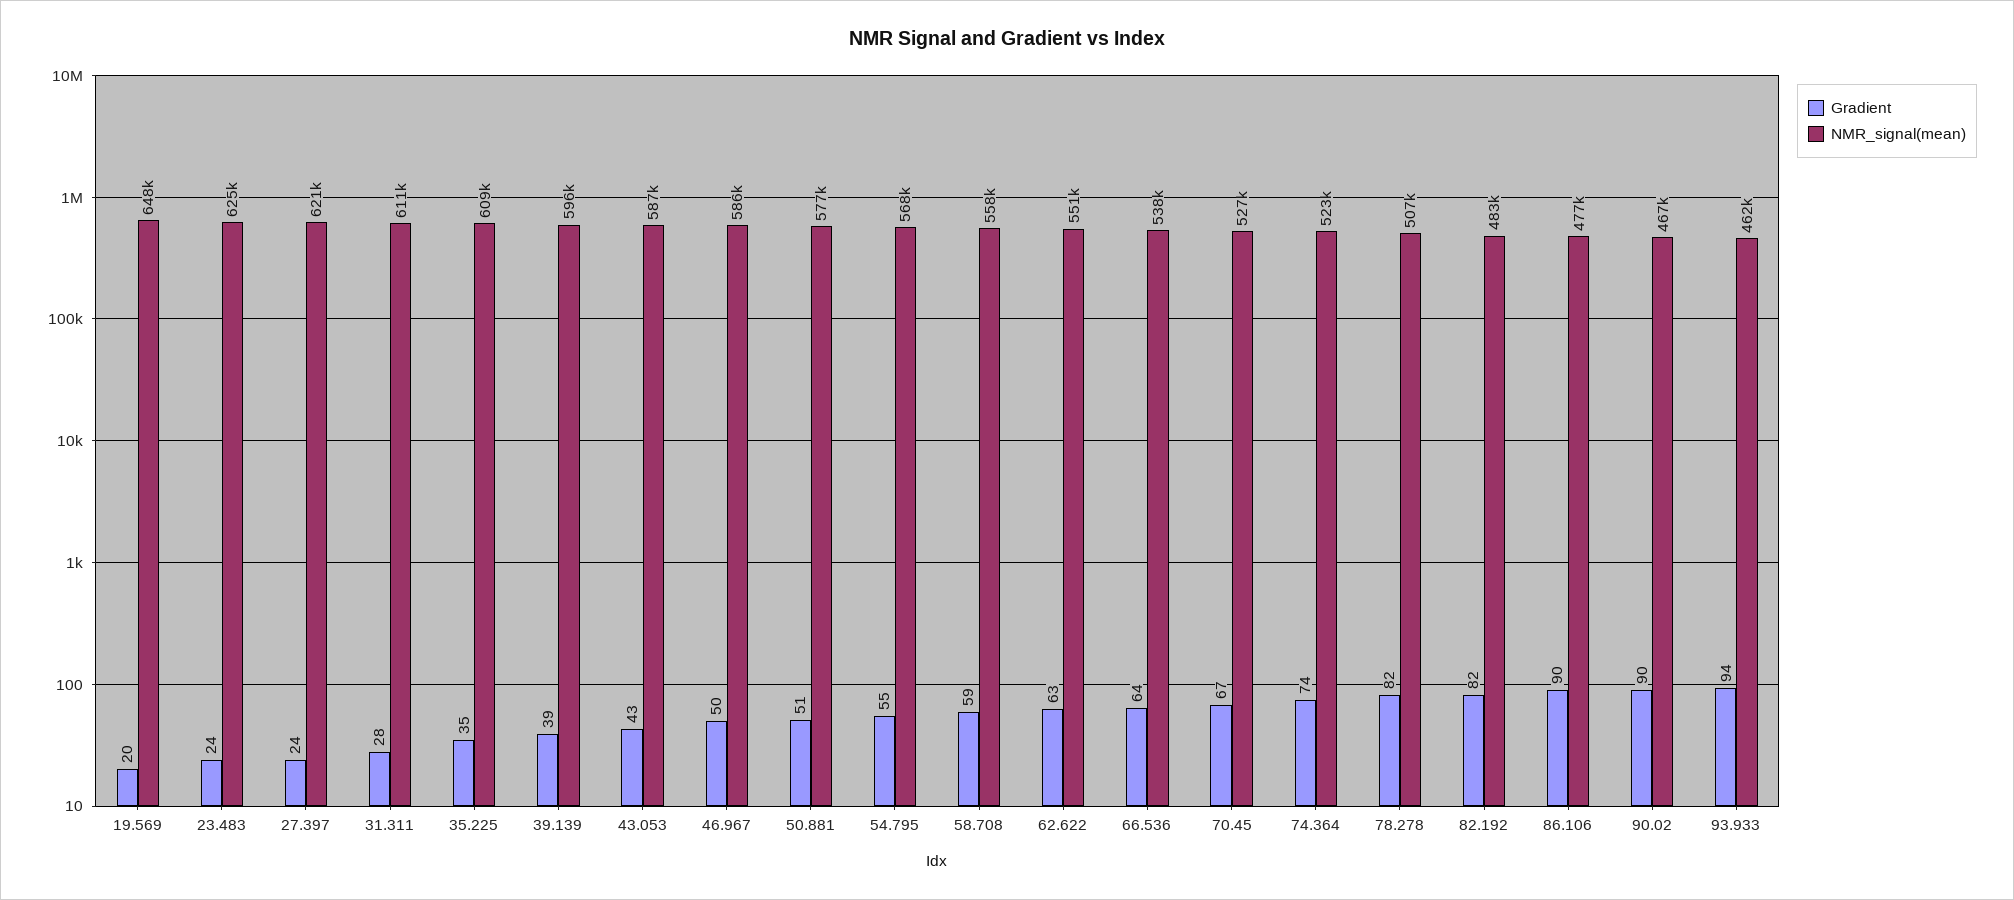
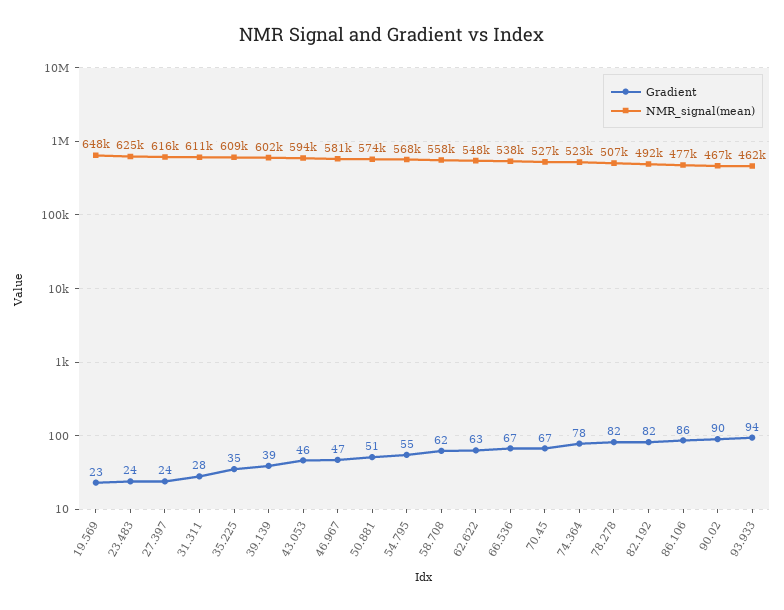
Gradient, 19.569: 20 -> 23
NMR_signal(mean), 27.397: 621000 -> 616000
NMR_signal(mean), 39.139: 596000 -> 602000
Gradient, 43.053: 43 -> 46
NMR_signal(mean), 43.053: 587000 -> 594000
Gradient, 46.967: 50 -> 47
NMR_signal(mean), 46.967: 586000 -> 581000
NMR_signal(mean), 50.881: 577000 -> 574000
Gradient, 58.708: 59 -> 62
NMR_signal(mean), 62.622: 551000 -> 548000
Gradient, 66.536: 64 -> 67
Gradient, 74.364: 74 -> 78
NMR_signal(mean), 82.192: 483000 -> 492000
Gradient, 86.106: 90 -> 86

